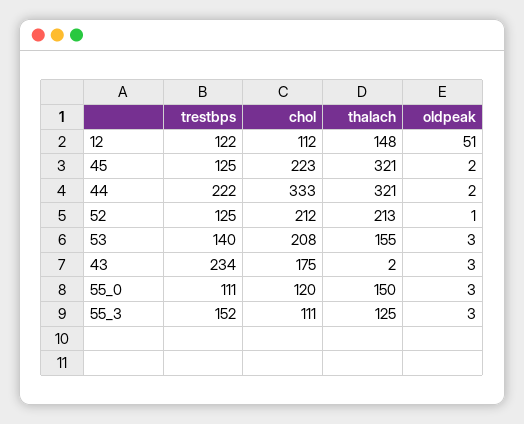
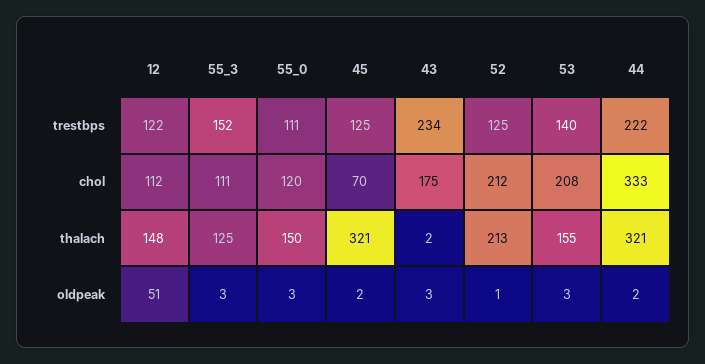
chol, 45: 223 -> 70

